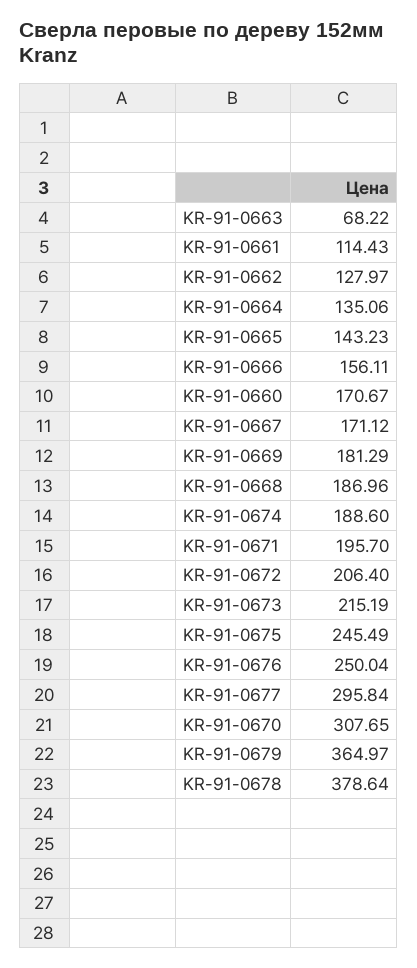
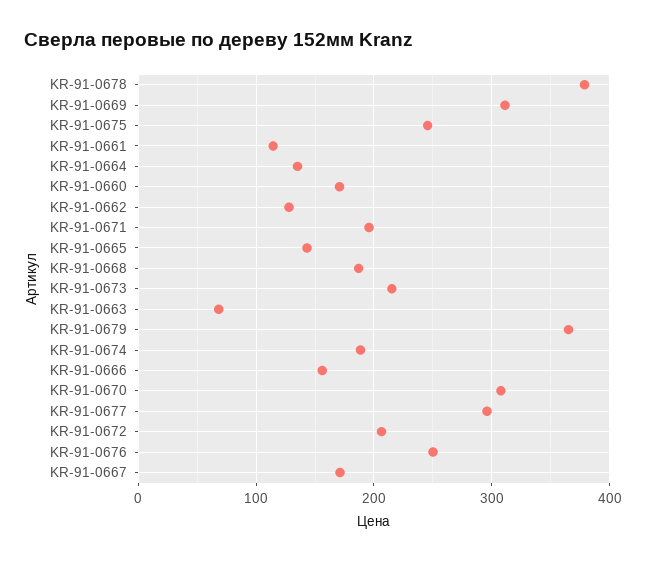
KR-91-0669: 181.29 -> 310

